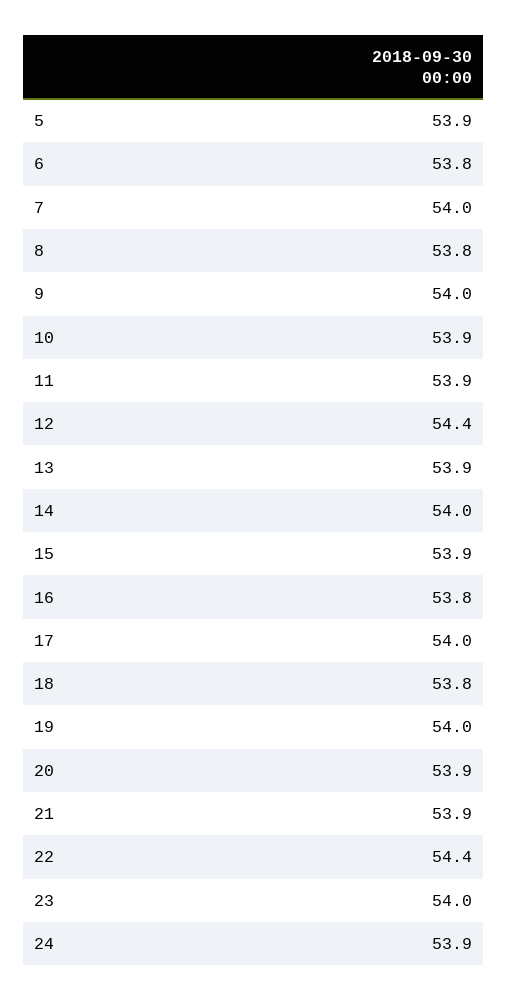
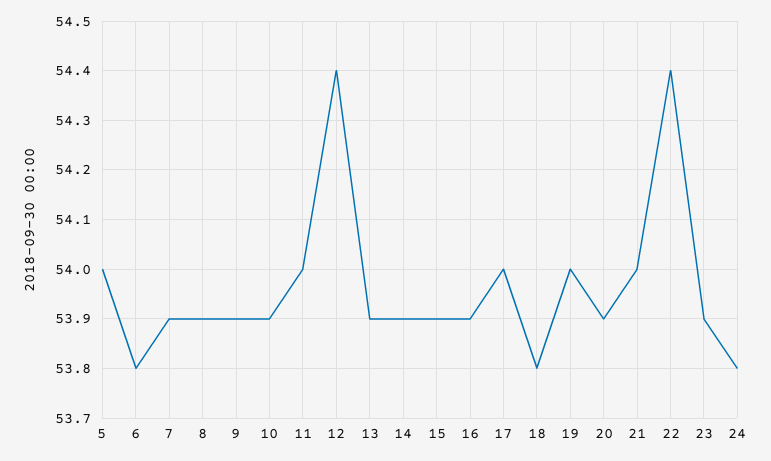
5: 53.9 -> 54
7: 54 -> 53.9
8: 53.8 -> 53.9
9: 54 -> 53.9
11: 53.9 -> 54
14: 54 -> 53.9
16: 53.8 -> 53.9
21: 53.9 -> 54
23: 54 -> 53.9
24: 53.9 -> 53.8

